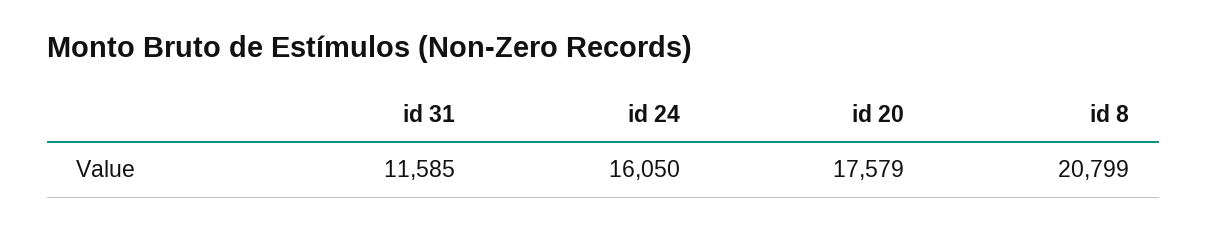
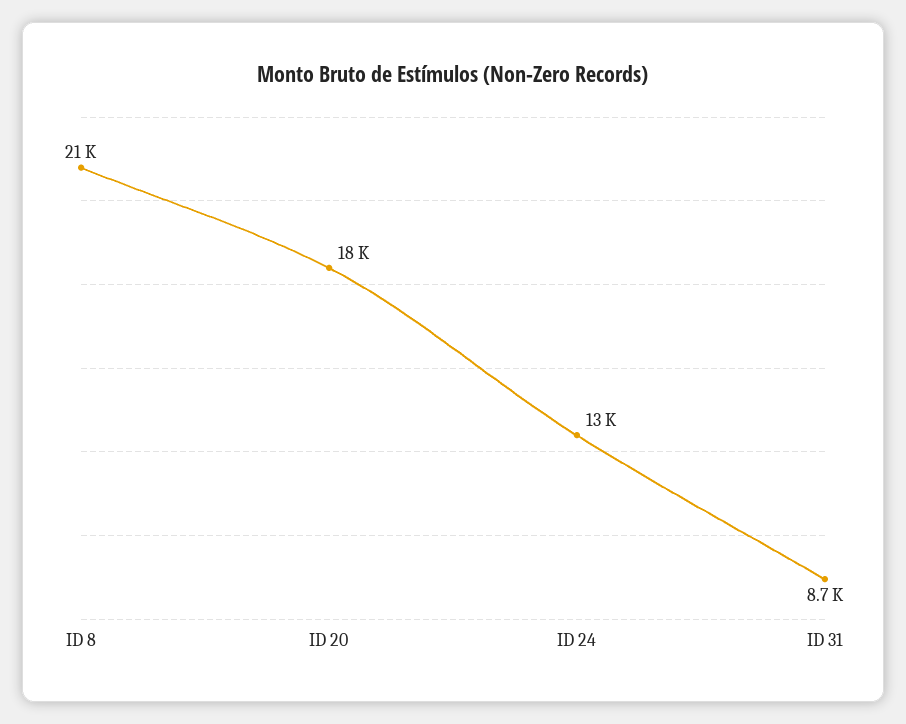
id 31: 11585 -> 8700
id 24: 16050 -> 13000

